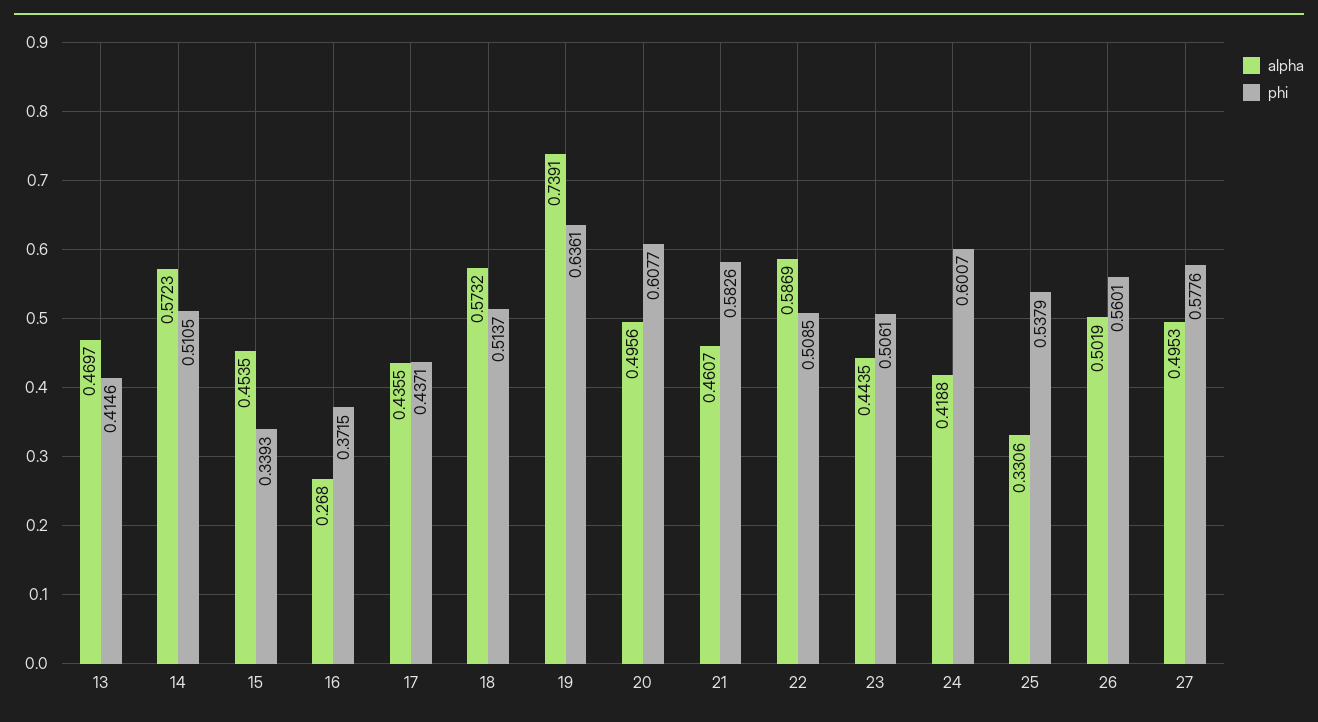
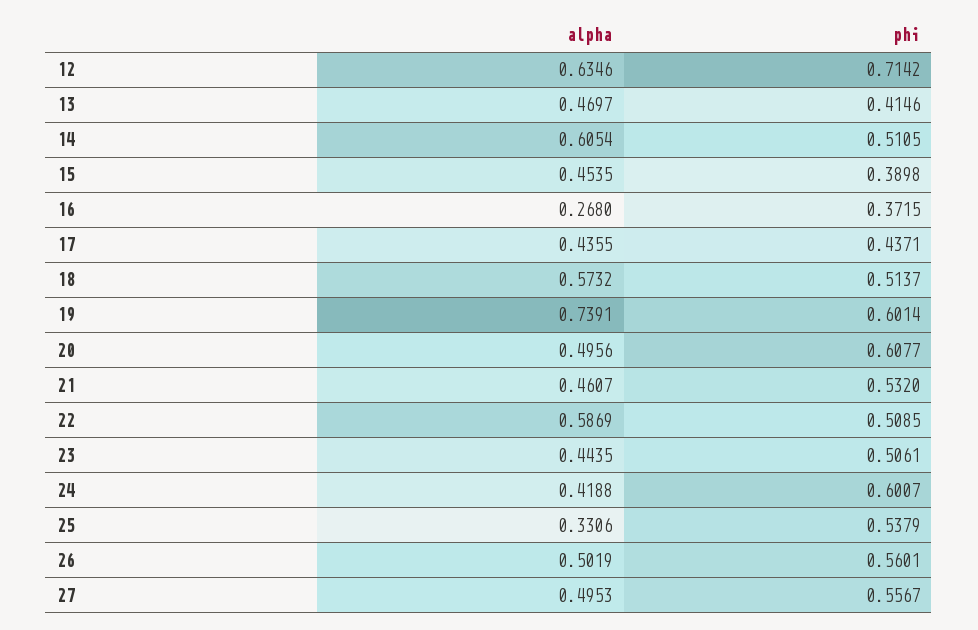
alpha, 14: 0.5723 -> 0.6054
phi, 15: 0.3393 -> 0.3898
phi, 19: 0.6361 -> 0.6014
phi, 21: 0.5826 -> 0.532
phi, 27: 0.5776 -> 0.5567
alpha, 12: none -> 0.6346
phi, 12: none -> 0.7142

